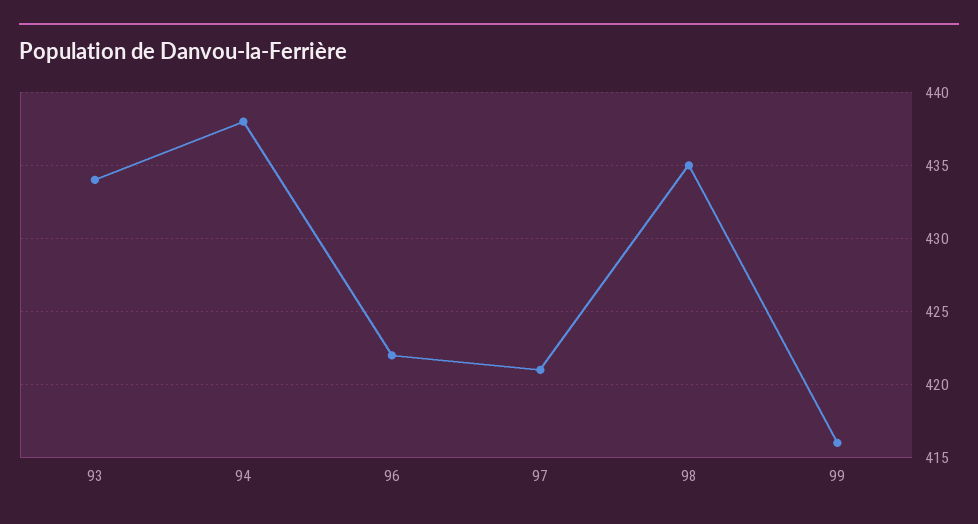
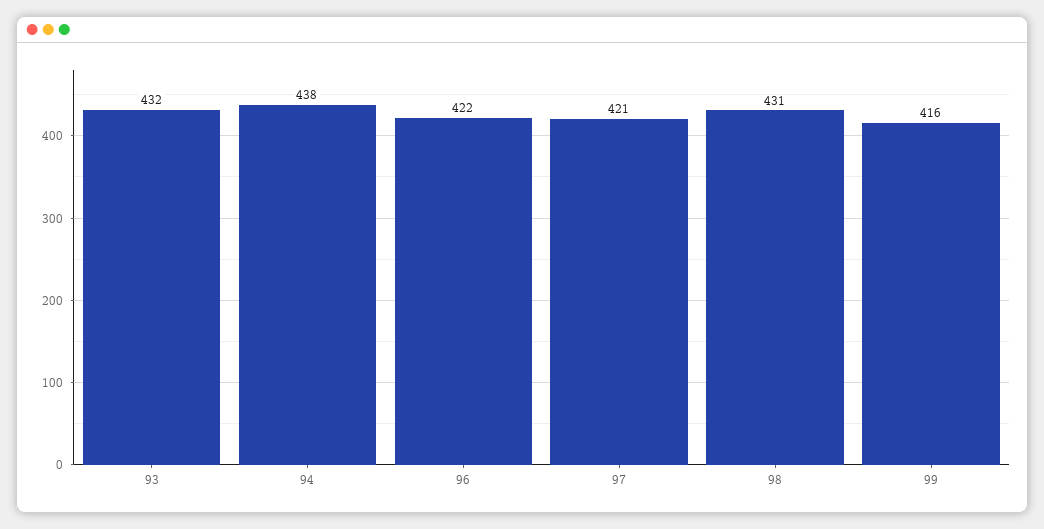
93: 434 -> 432
98: 435 -> 431

